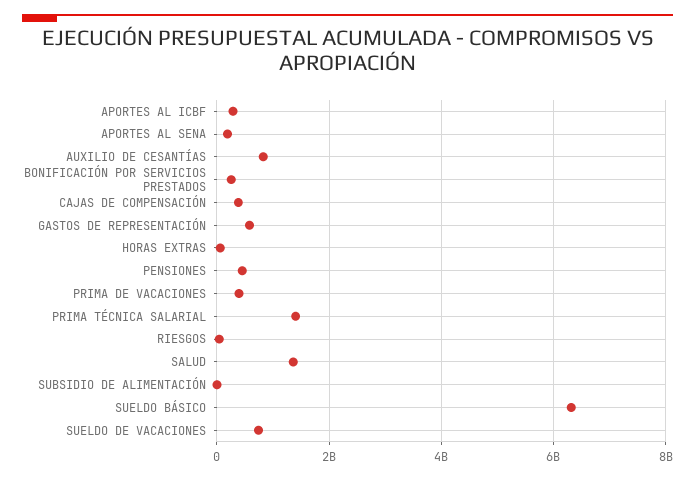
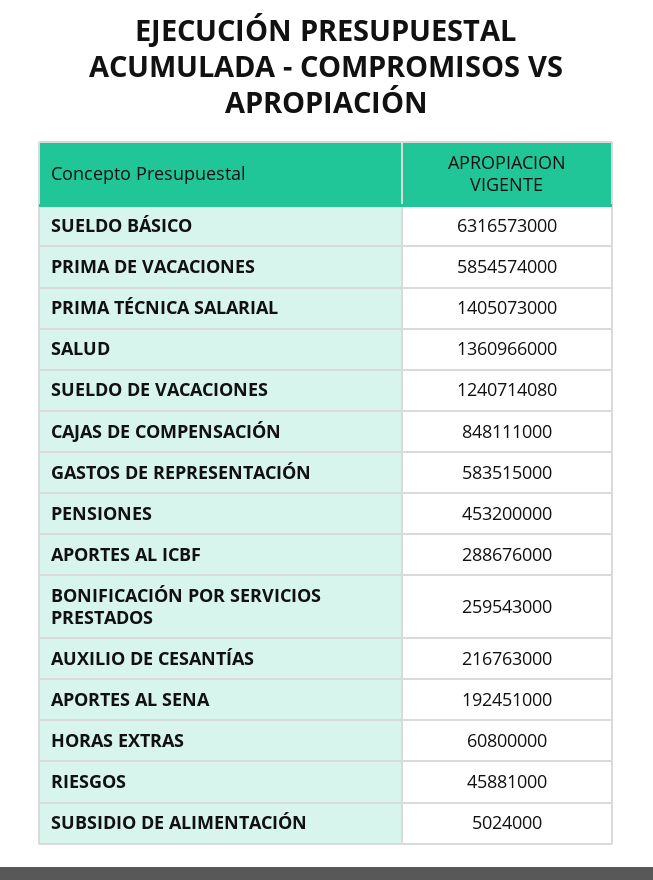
AUXILIO DE CESANTÍAS: 800000000 -> 216763000
CAJAS DE COMPENSACIÓN: 400000000 -> 848111000
PRIMA DE VACACIONES: 400000000 -> 5854574000
SUELDO DE VACACIONES: 800000000 -> 1240714080

